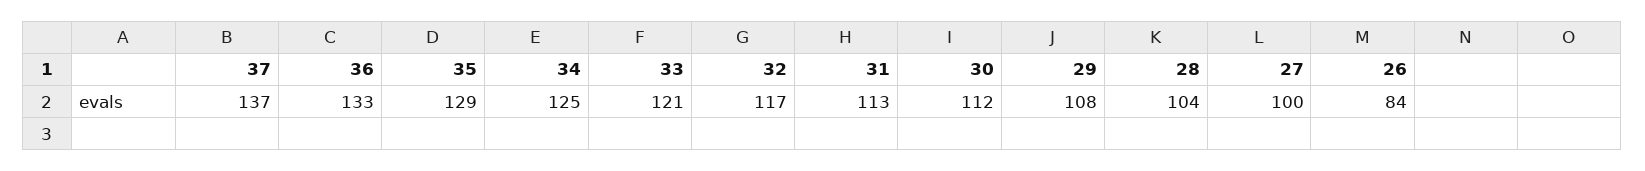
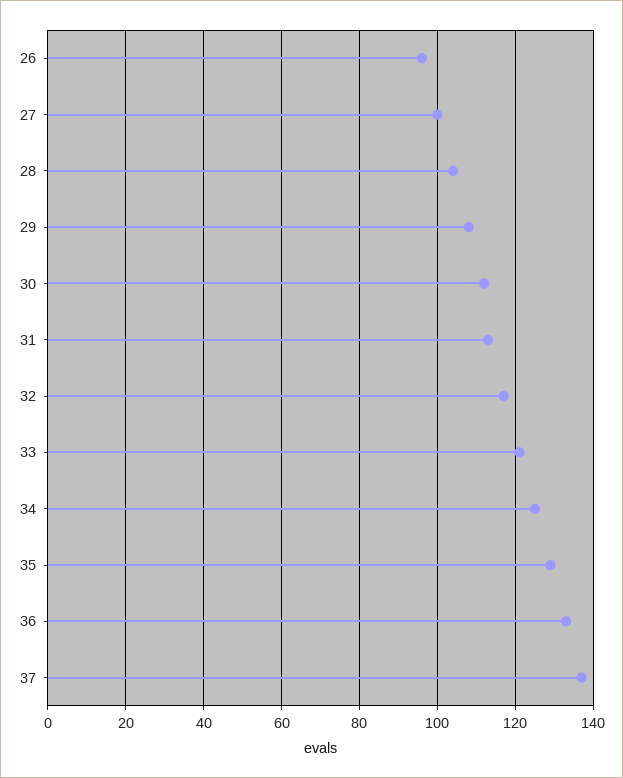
26: 84 -> 95

